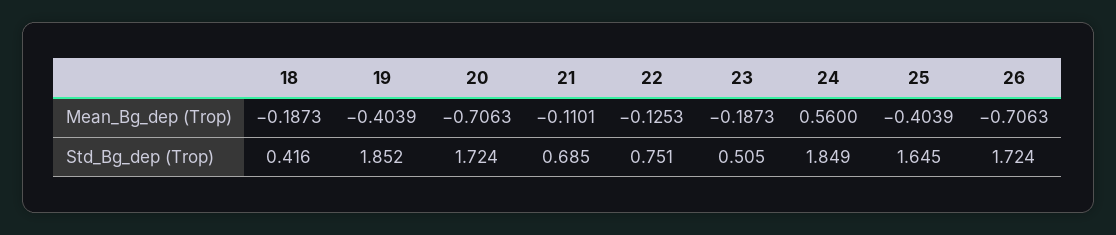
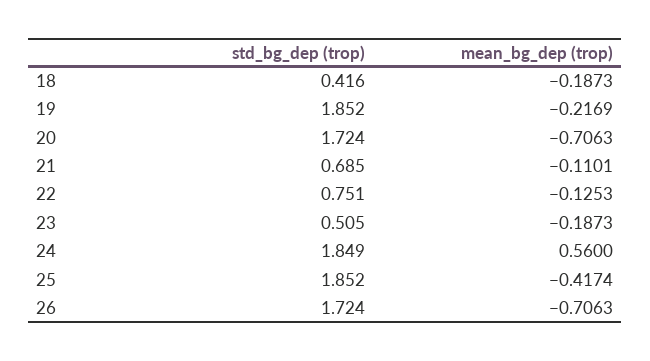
19, Mean_Bg_dep (Trop): -0.4039 -> -0.2169
25, Mean_Bg_dep (Trop): -0.4039 -> -0.4174
25, Std_Bg_dep (Trop): 1.645 -> 1.852

